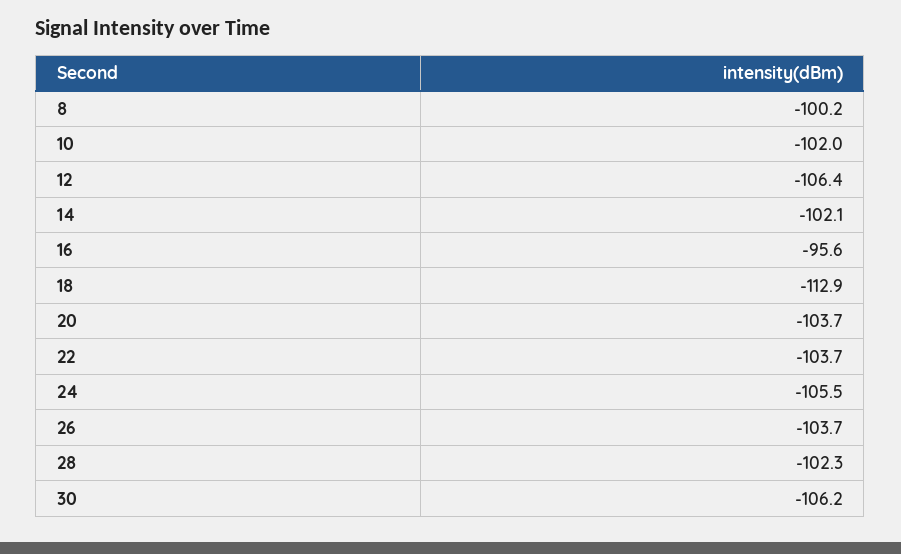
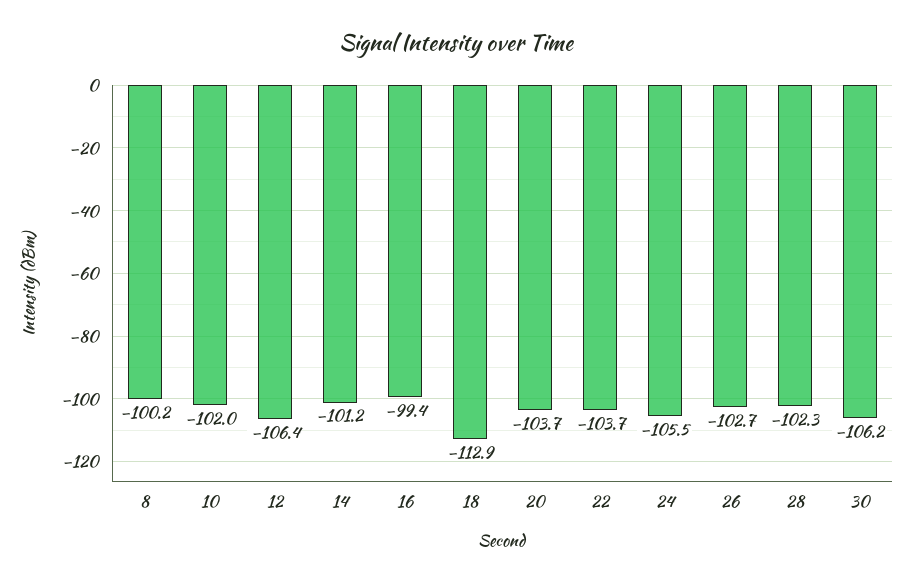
14: -102.1 -> -101.2
16: -95.6 -> -99.4
26: -103.7 -> -102.7

